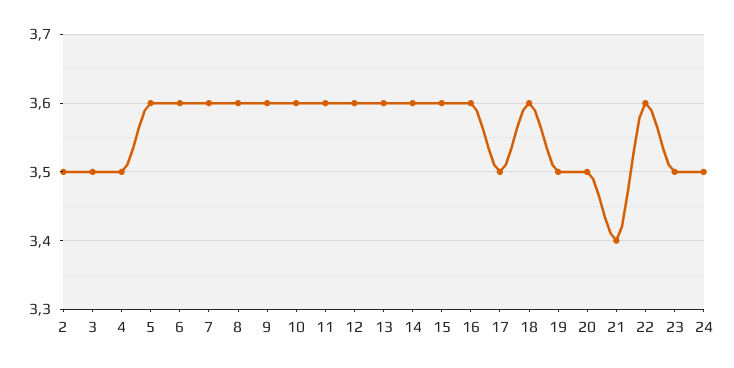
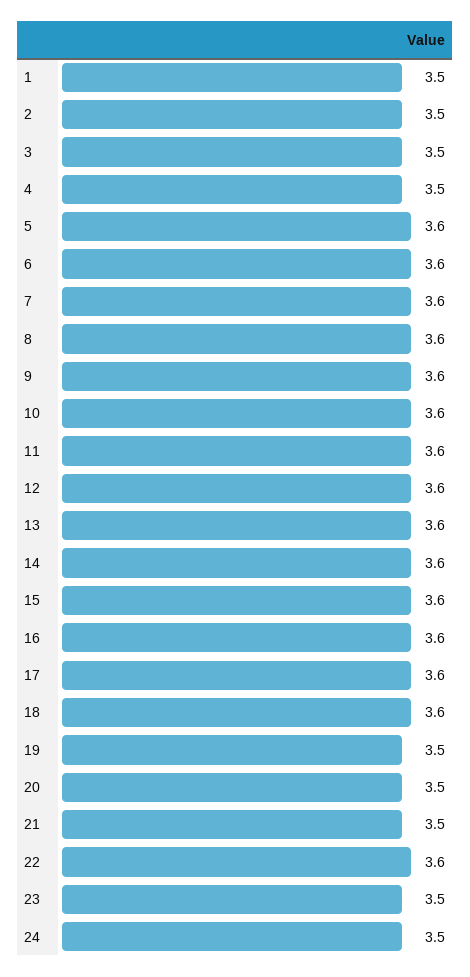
17: 3.5 -> 3.6
21: 3.4 -> 3.5
1: none -> 3.5

